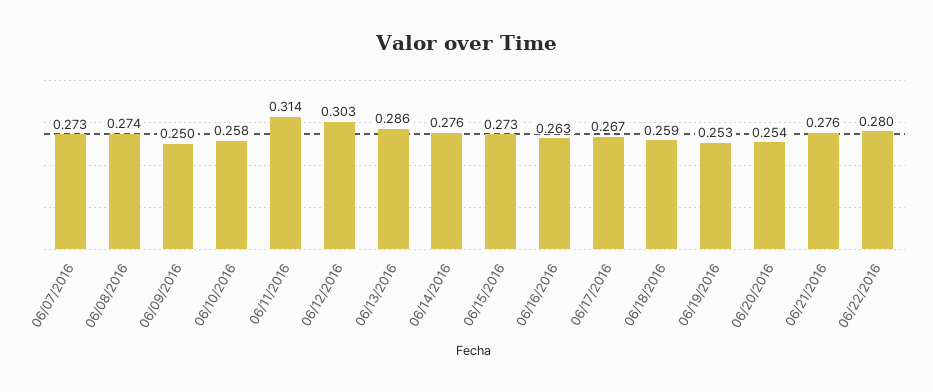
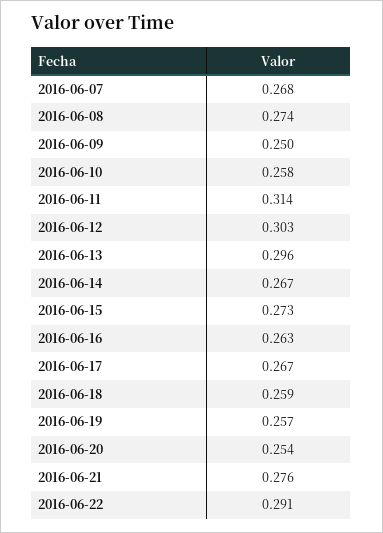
06/07/2016: 0.273 -> 0.268
06/13/2016: 0.286 -> 0.296
06/14/2016: 0.276 -> 0.267
06/19/2016: 0.253 -> 0.257
06/22/2016: 0.28 -> 0.291

